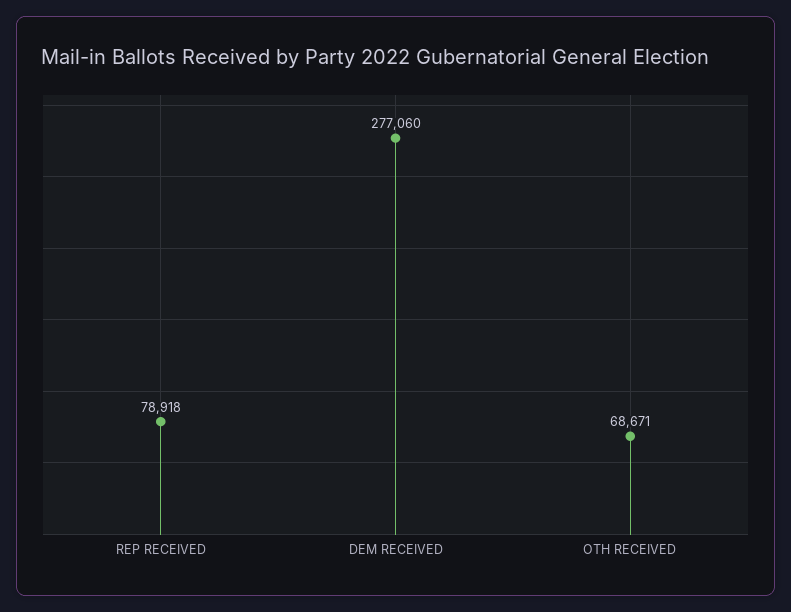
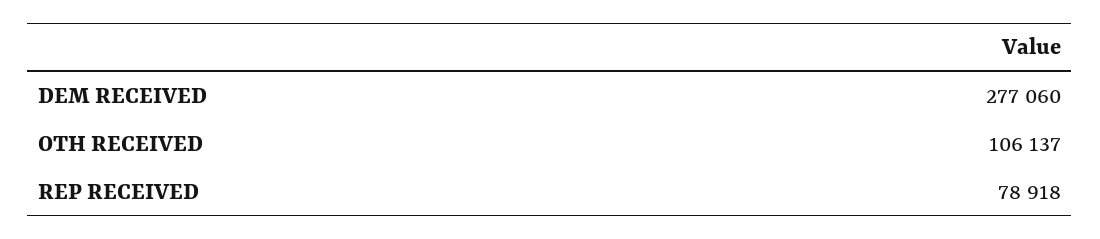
OTH RECEIVED: 68671 -> 106137

